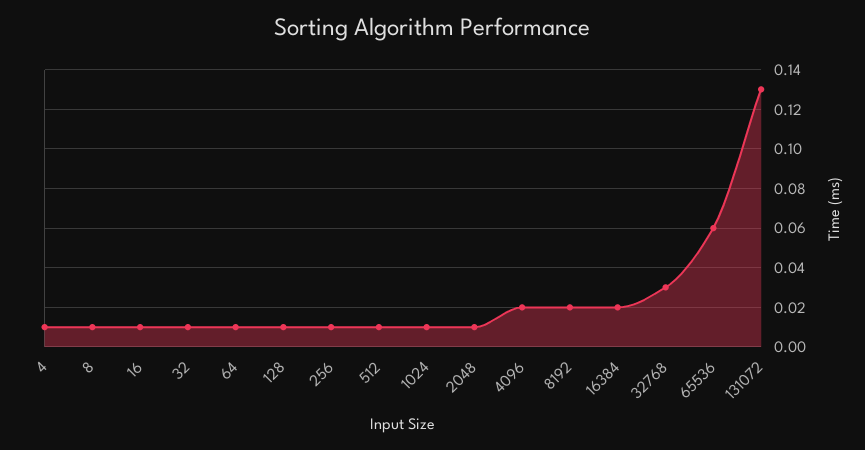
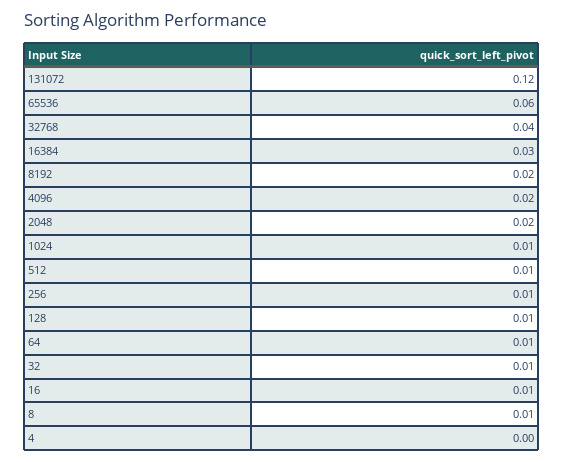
4: 0.01 -> 0
2048: 0.01 -> 0.02
16384: 0.02 -> 0.03
32768: 0.03 -> 0.04
131072: 0.13 -> 0.12

